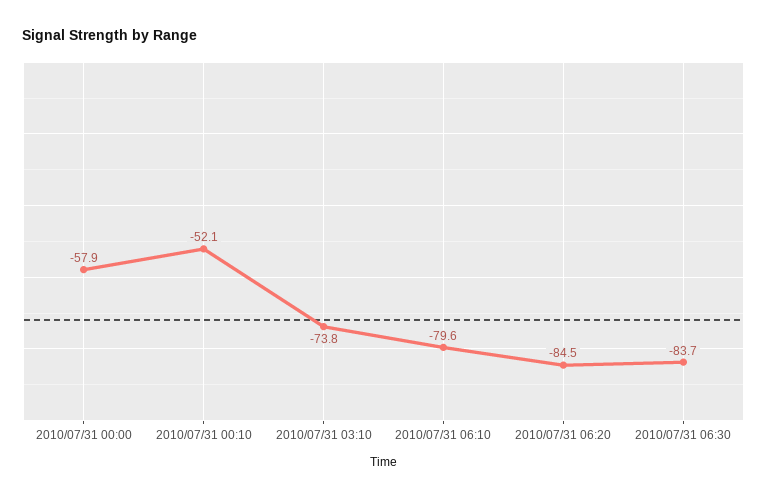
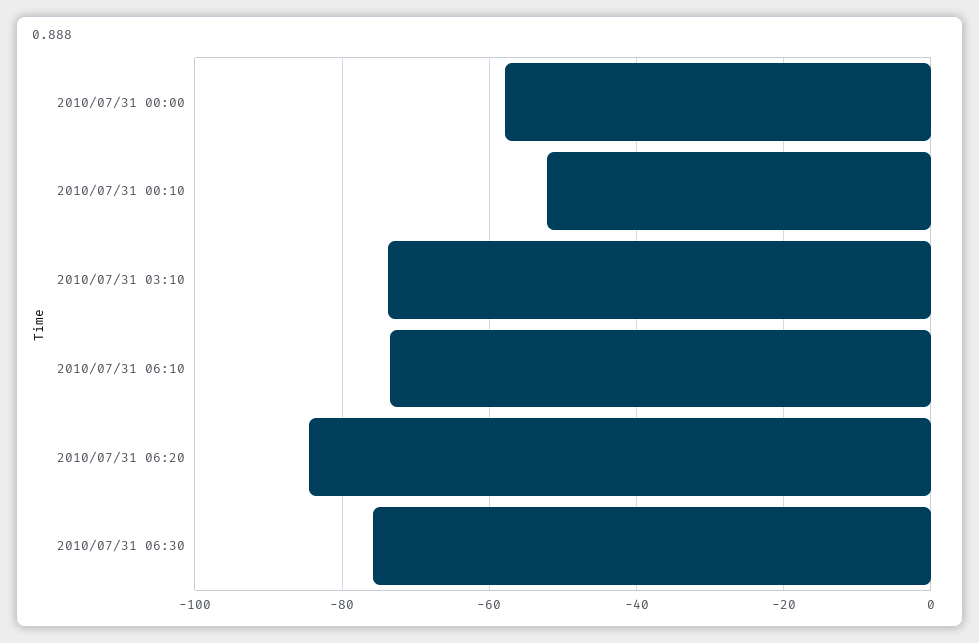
2010/07/31 06:10: -79.6 -> -74
2010/07/31 06:30: -83.7 -> -76

